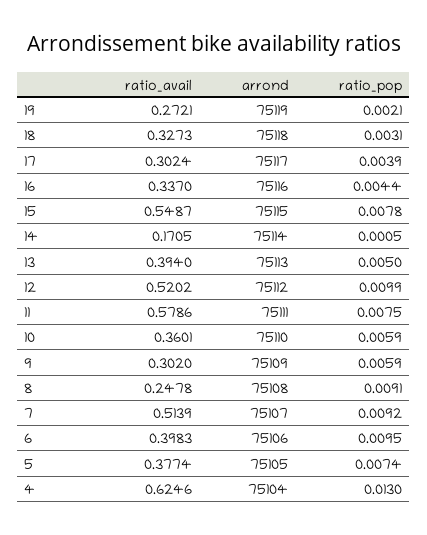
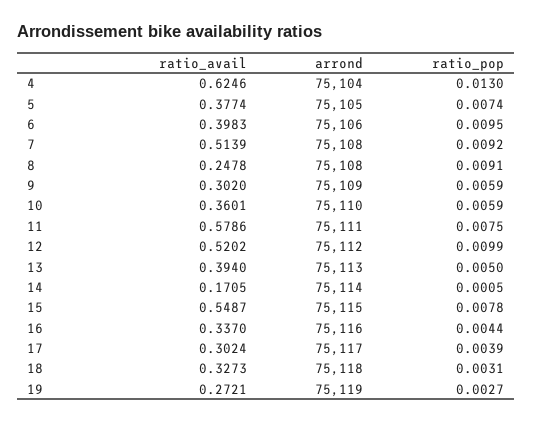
ratio_pop, 19: 0.0021 -> 0.0027
arrond, 7: 75107 -> 75108

